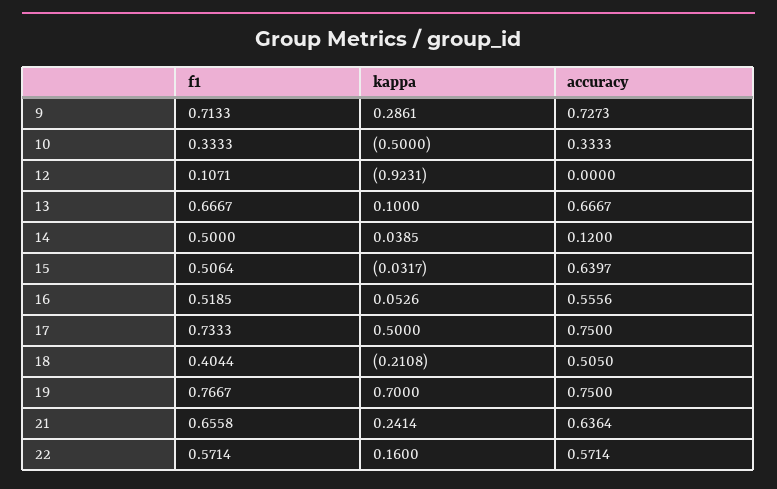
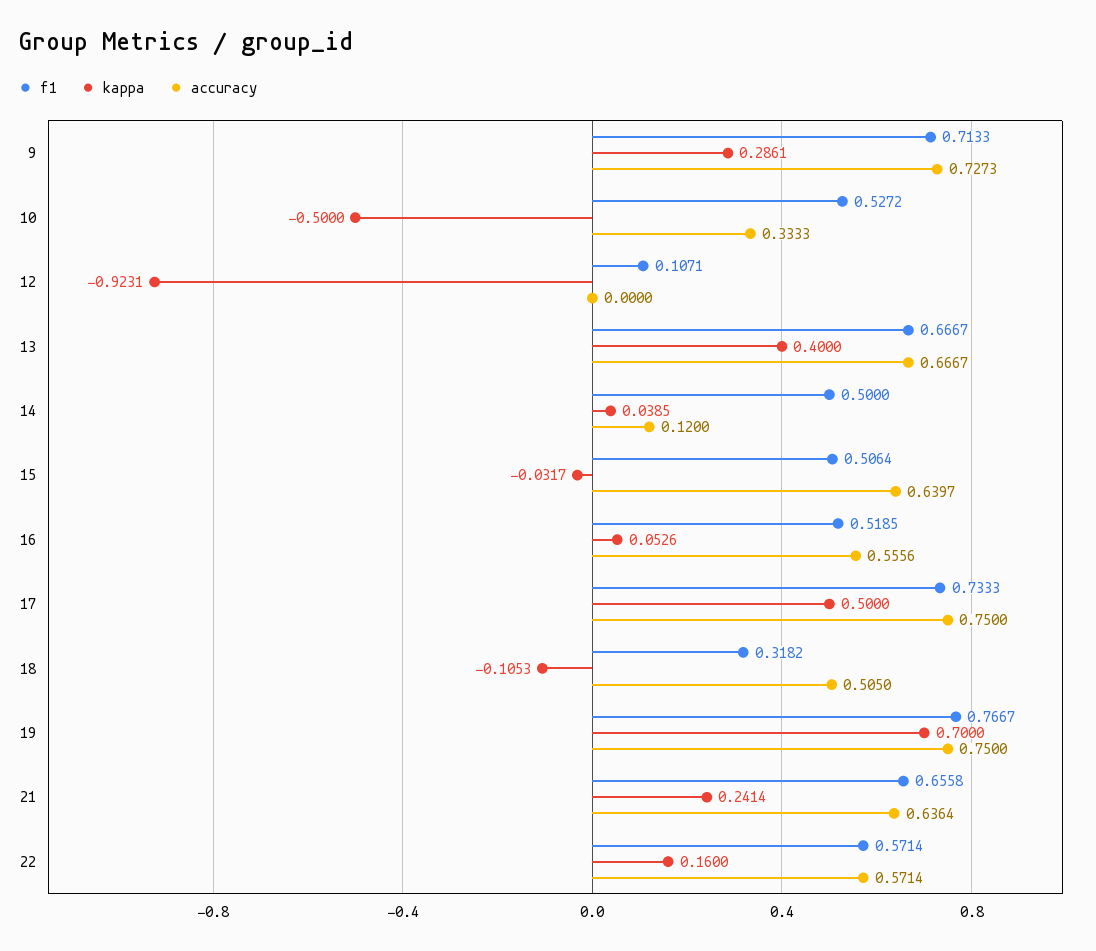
f1, 10: 0.3333 -> 0.5272
kappa, 13: 0.1 -> 0.4
f1, 18: 0.4044 -> 0.3182
kappa, 18: -0.2108 -> -0.1053

